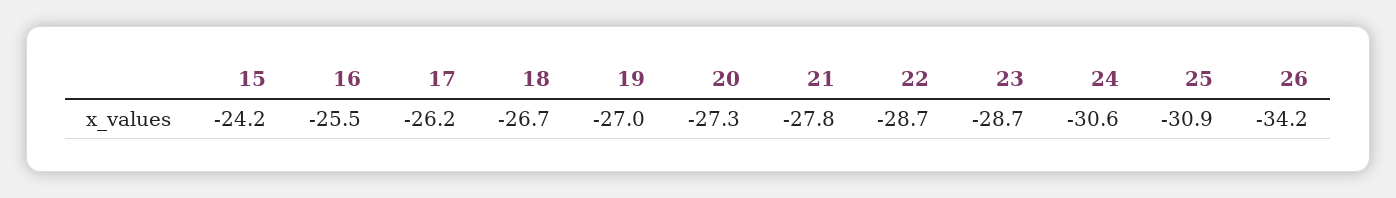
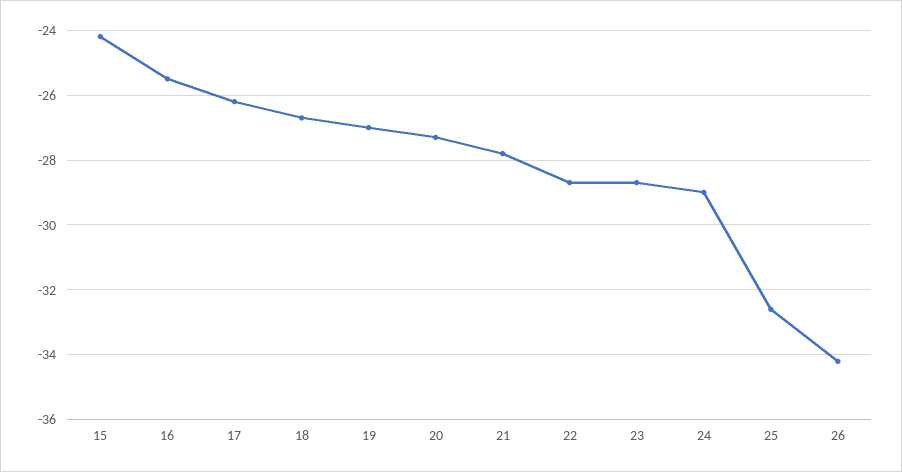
24: -30.6 -> -29
25: -30.9 -> -32.5

